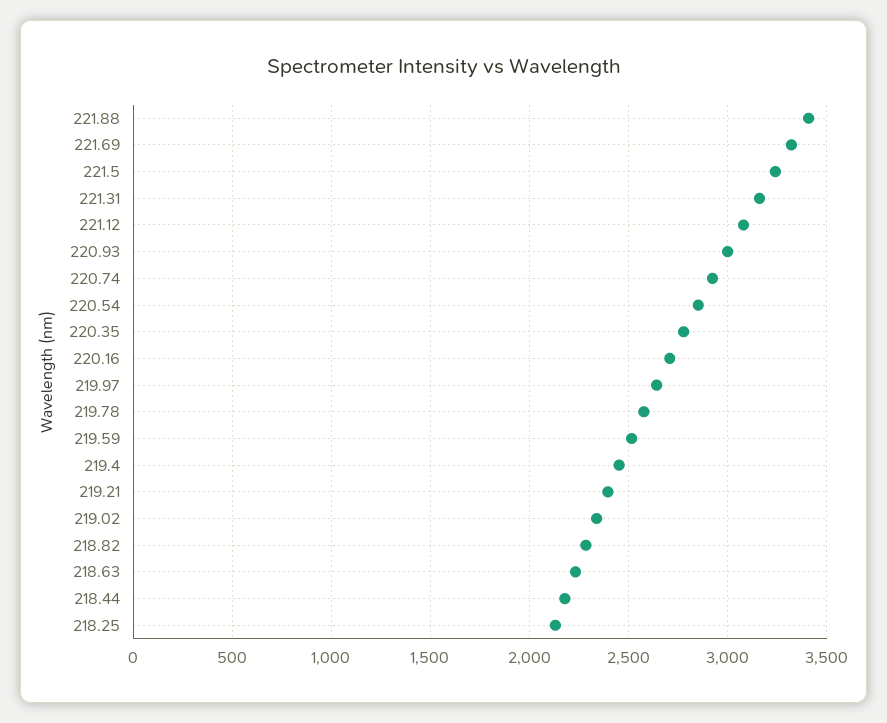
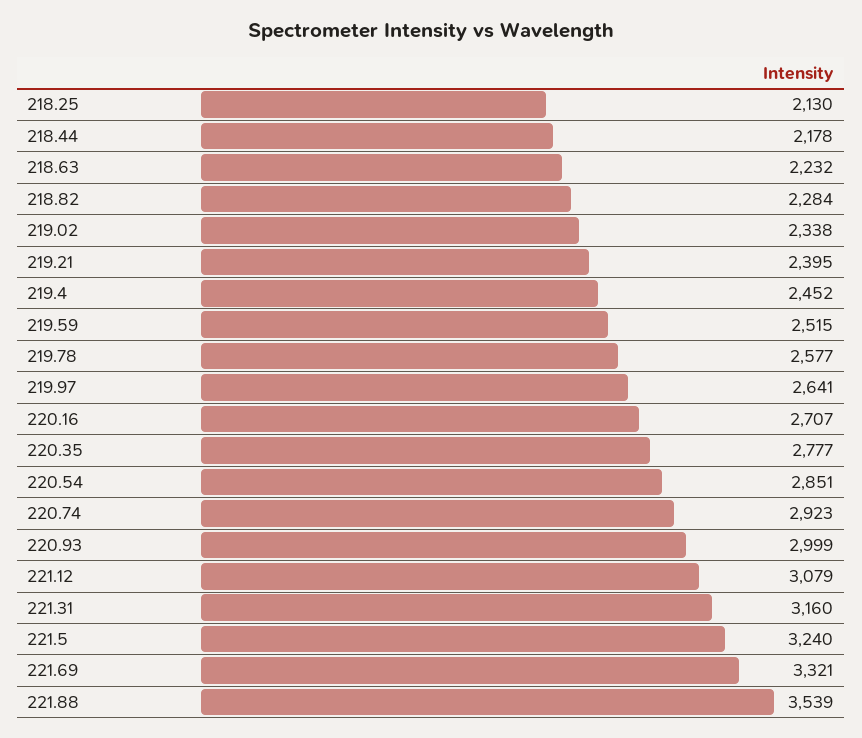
221.88: 3400 -> 3539

